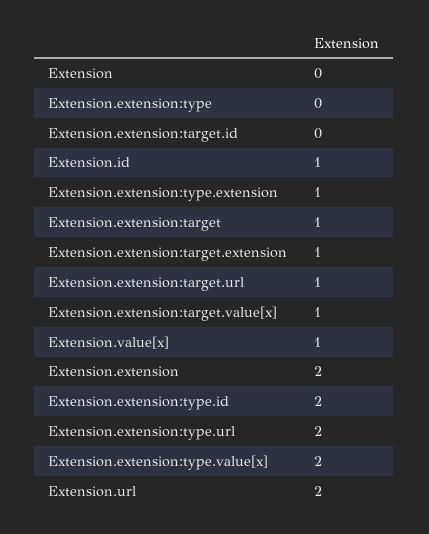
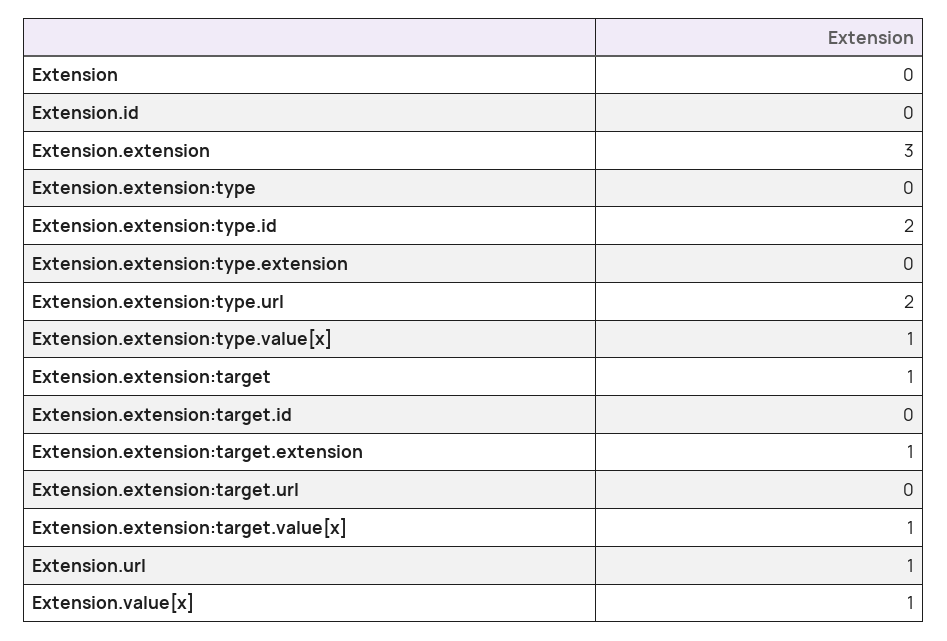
Extension.id: 1 -> 0
Extension.extension:type.extension: 1 -> 0
Extension.extension:target.url: 1 -> 0
Extension.extension: 2 -> 3
Extension.extension:type.value[x]: 2 -> 1
Extension.url: 2 -> 1

